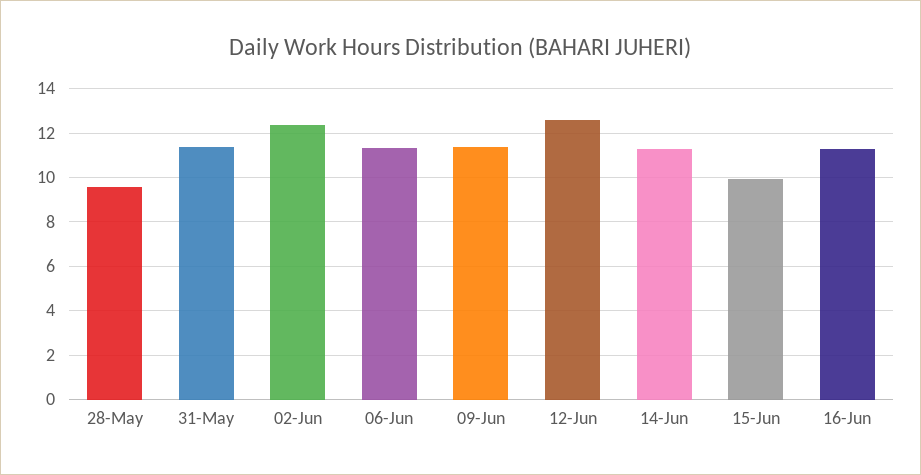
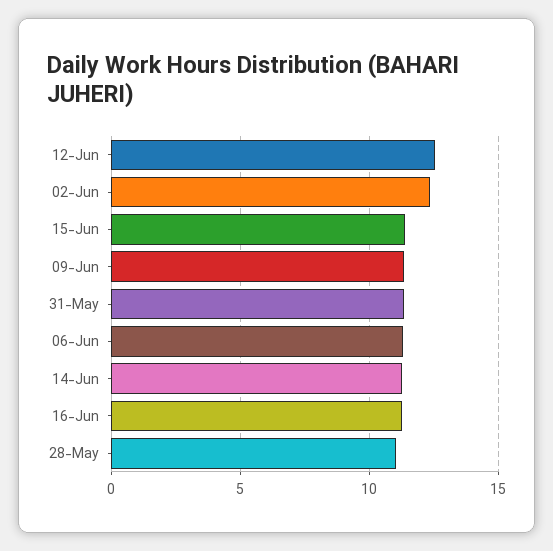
28-May: 9.5 -> 11
15-Jun: 10 -> 11.5

